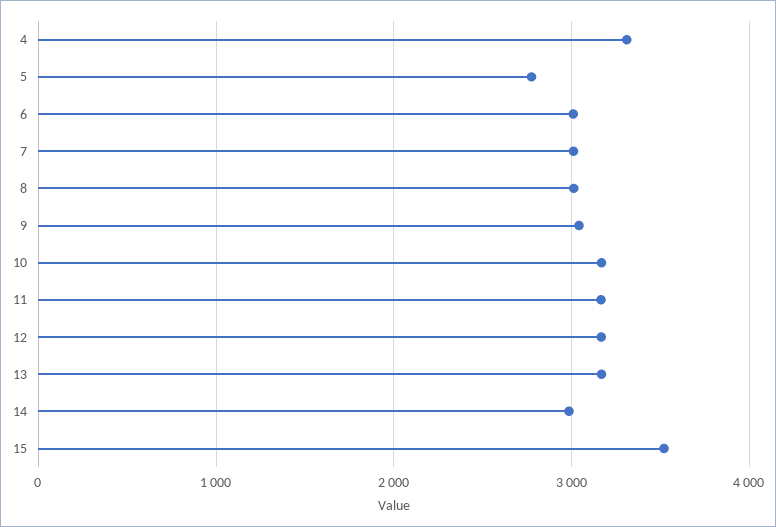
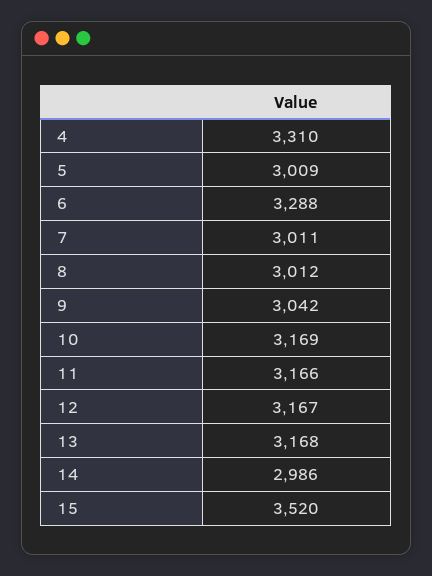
5: 2800 -> 3009
6: 3000 -> 3288

